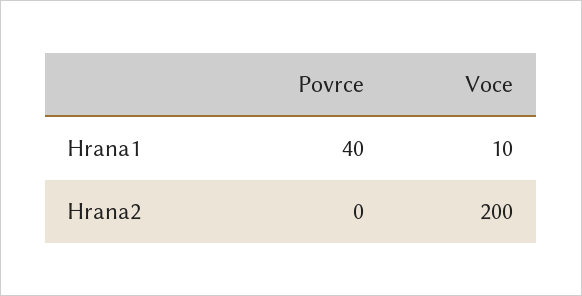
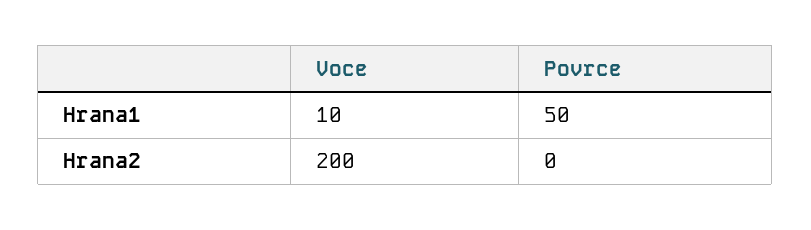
Povrce, Hrana1: 40 -> 50

